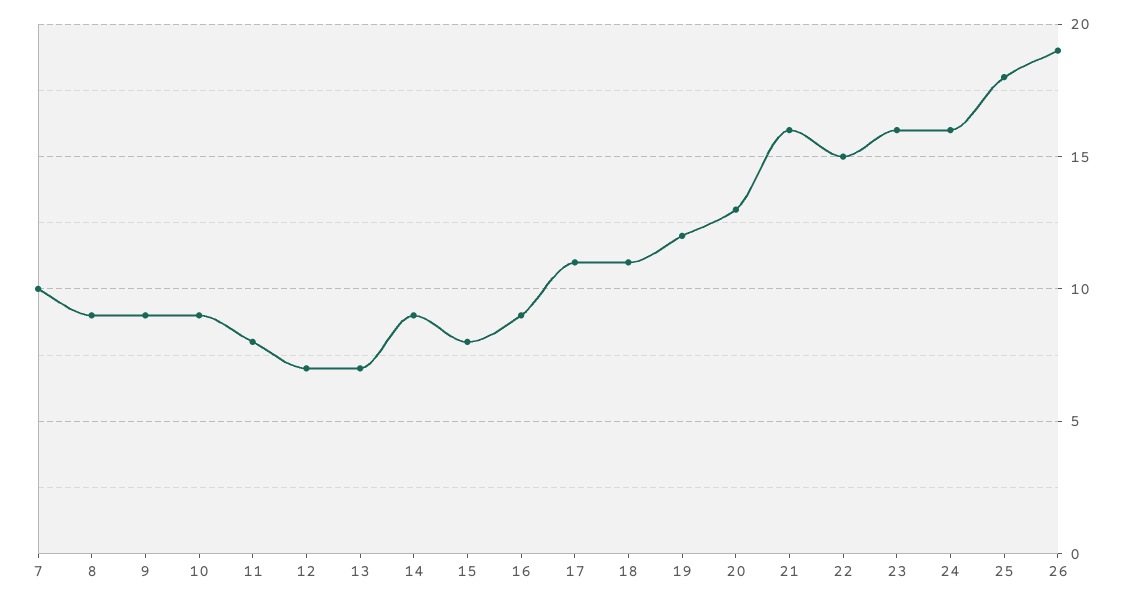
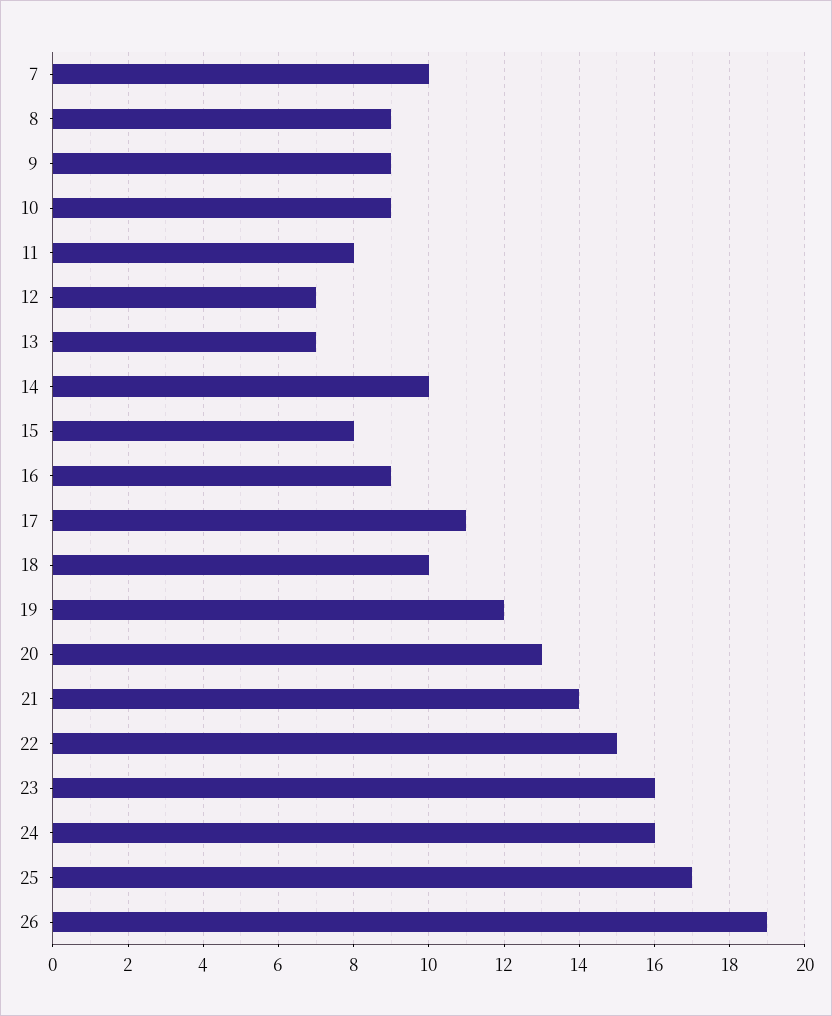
14: 9 -> 10
18: 11 -> 10
21: 16 -> 14
25: 18 -> 17

